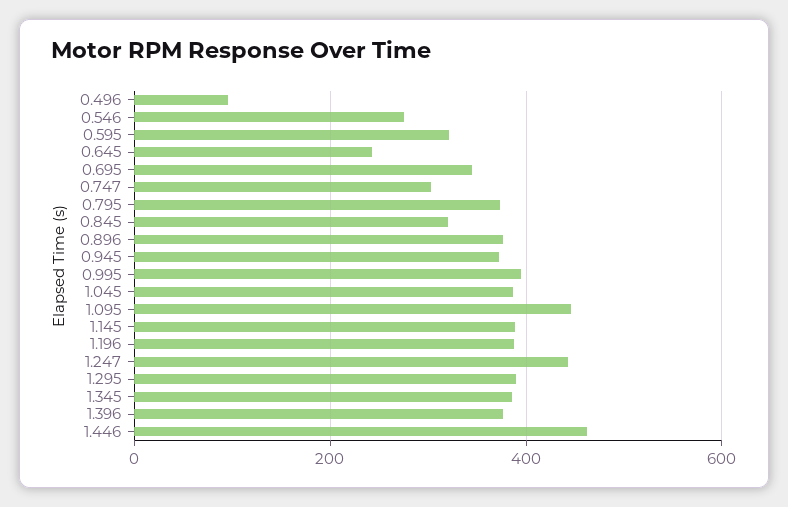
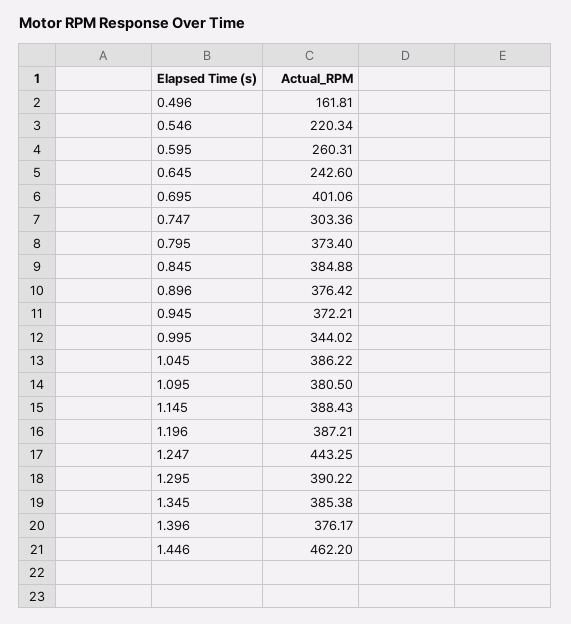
0.496: 100 -> 161.81
0.546: 280 -> 220.34
0.595: 320 -> 260.31
0.695: 340 -> 401.06
0.845: 320 -> 384.88
0.995: 400 -> 344.02
1.095: 440 -> 380.5

